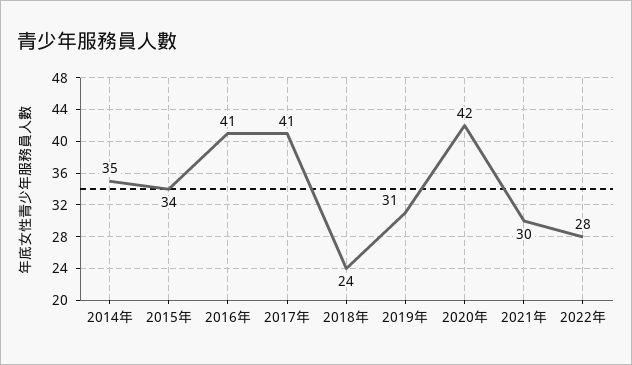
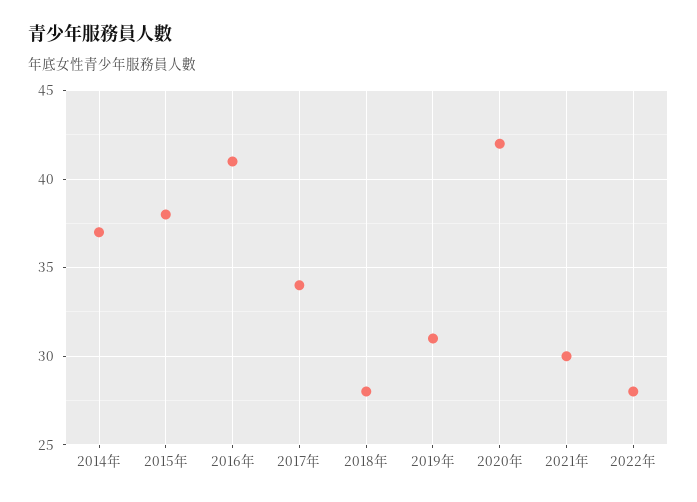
2014年: 35 -> 37
2015年: 34 -> 38
2017年: 41 -> 34
2018年: 24 -> 28

